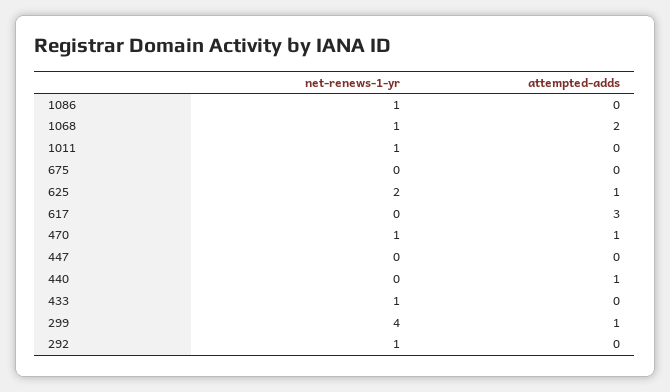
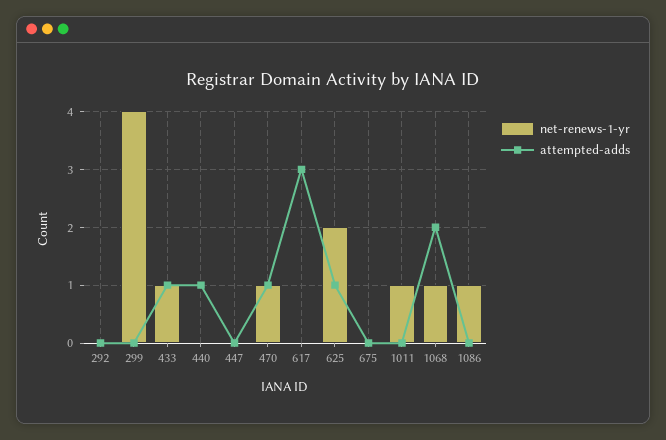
attempted-adds, 433: 0 -> 1
attempted-adds, 299: 1 -> 0
net-renews-1-yr, 292: 1 -> 0

